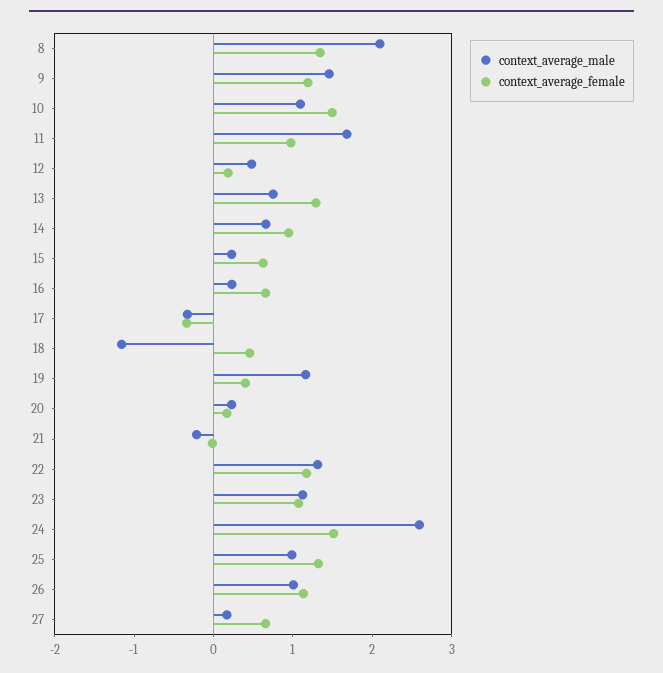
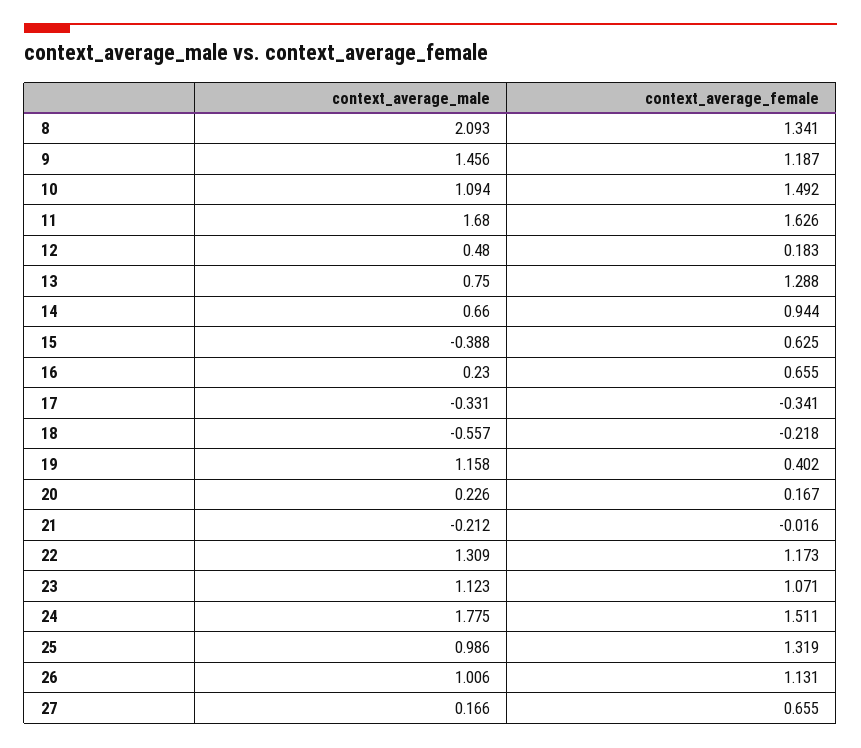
context_average_female, 11: 1 -> 1.626
context_average_male, 15: 0.2 -> -0.388
context_average_male, 18: -1.2 -> -0.557
context_average_female, 18: 0.4 -> -0.218
context_average_male, 24: 2.6 -> 1.775

